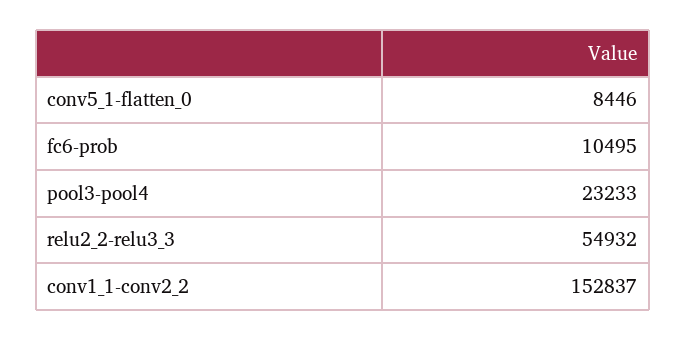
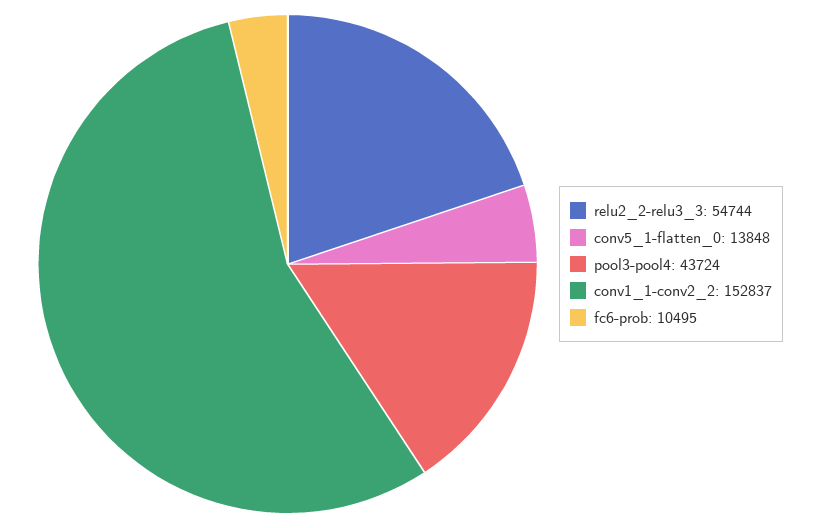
conv5_1-flatten_0: 8446 -> 13848
pool3-pool4: 23233 -> 43724
relu2_2-relu3_3: 54932 -> 54744

